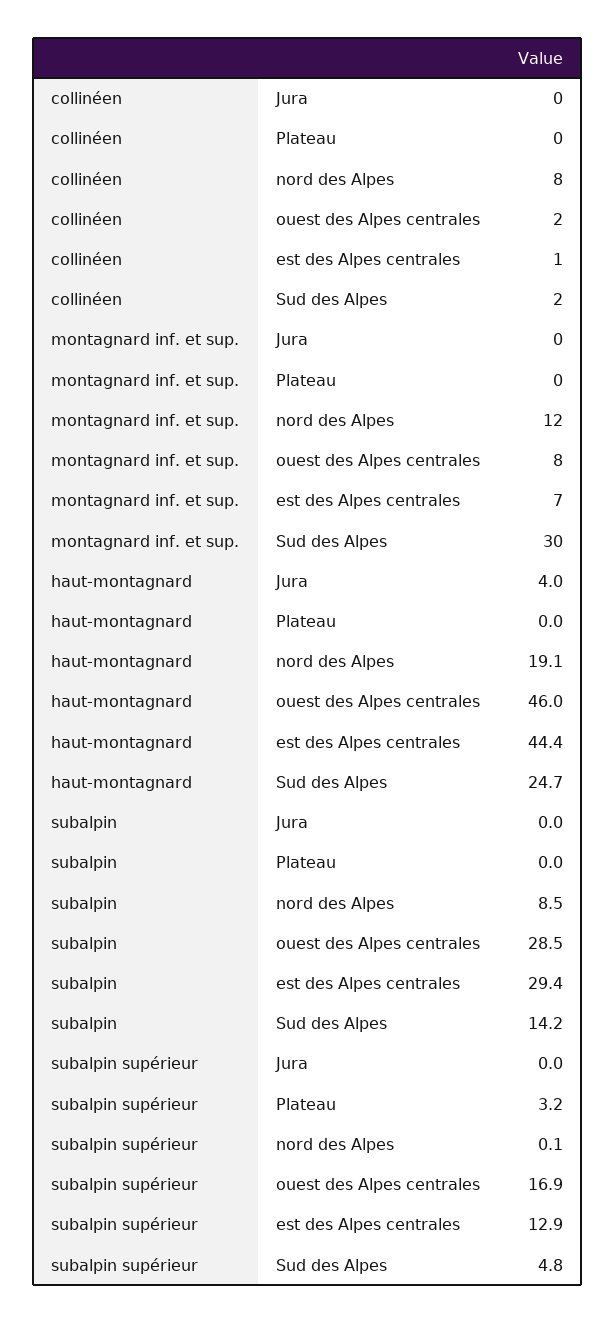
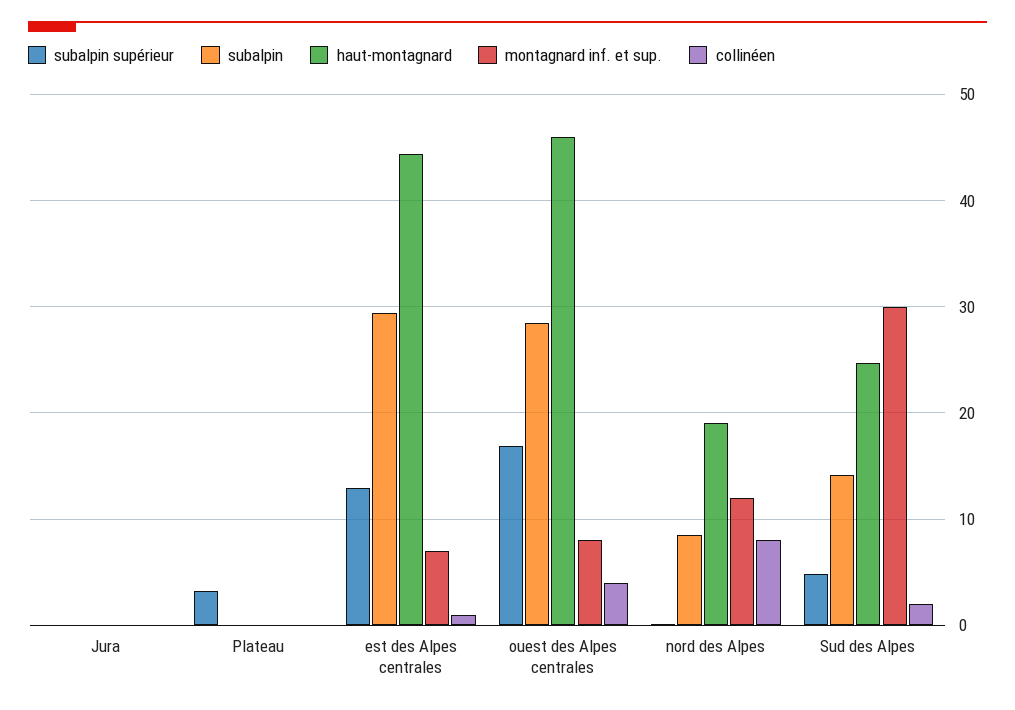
collinéen, ouest des Alpes centrales: 2 -> 4
haut-montagnard, Jura: 4 -> 0

